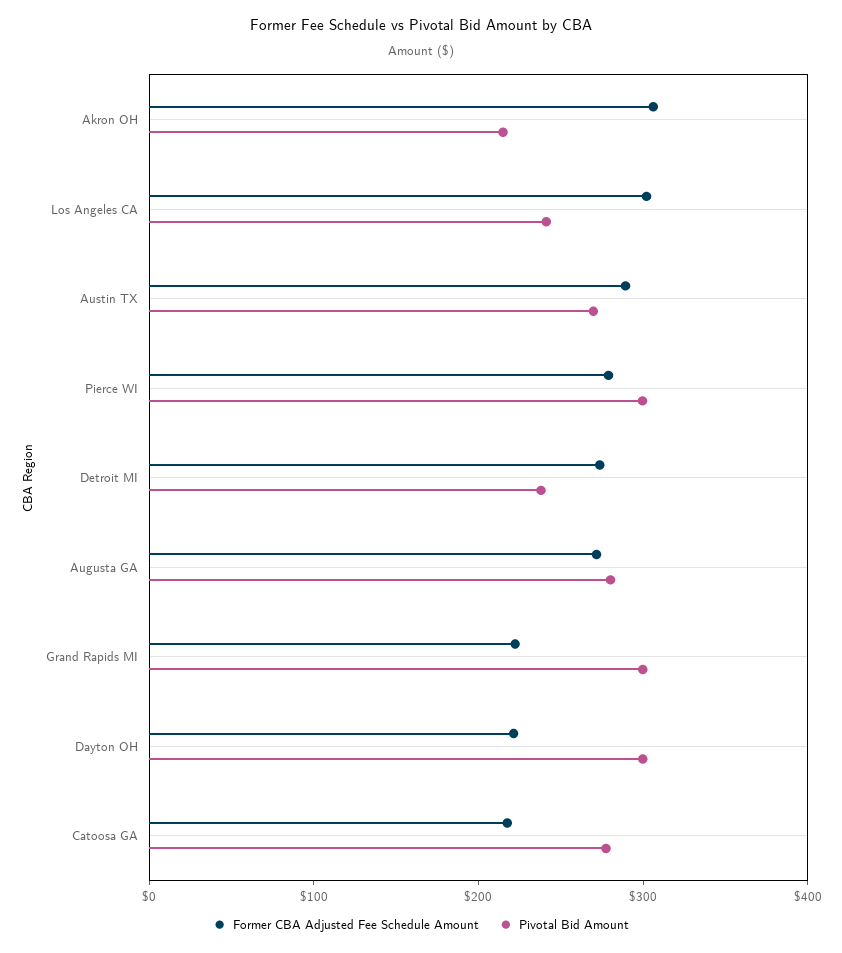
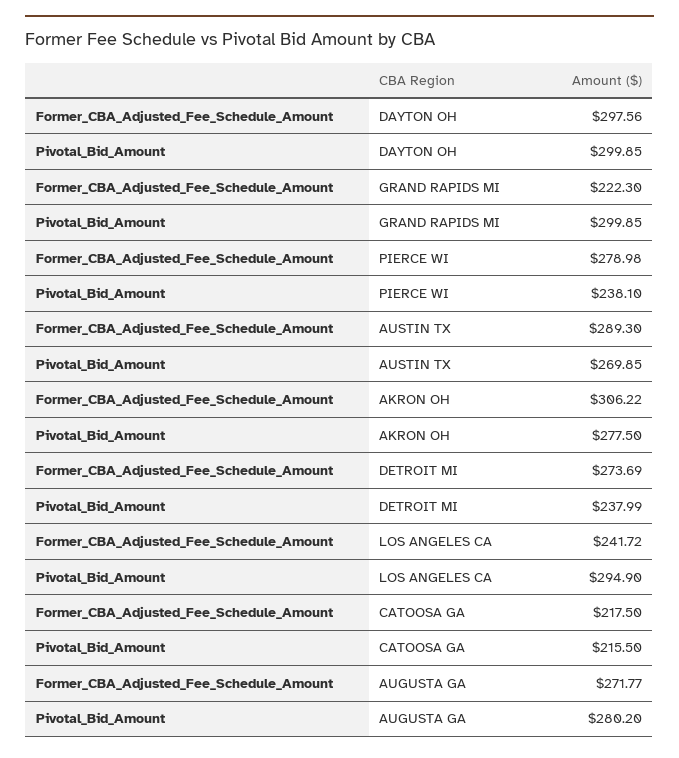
Pivotal Bid Amount, Akron OH: 220 -> 277.5
Former CBA Adjusted Fee Schedule Amount, Los Angeles CA: 300 -> 241.72
Pivotal Bid Amount, Los Angeles CA: 240 -> 294.9
Pivotal Bid Amount, Pierce WI: 300 -> 238.1
Former CBA Adjusted Fee Schedule Amount, Dayton OH: 220 -> 297.56
Pivotal Bid Amount, Catoosa GA: 280 -> 215.5

